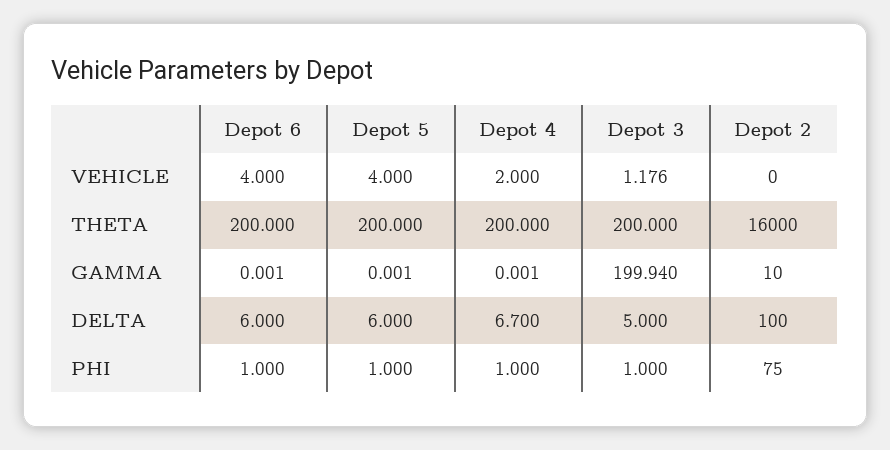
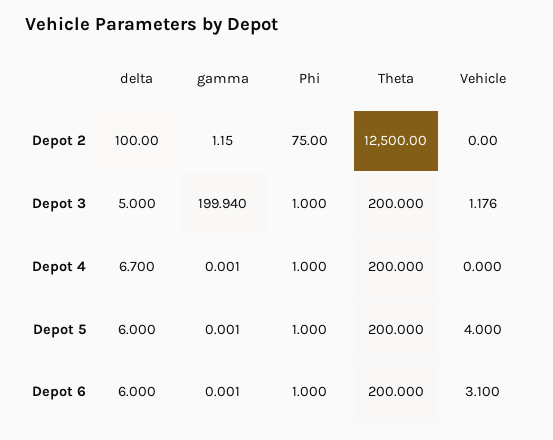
Depot 6, VEHICLE: 4 -> 3.1
Depot 4, VEHICLE: 2 -> 0
Depot 2, THETA: 16000 -> 12500
Depot 2, GAMMA: 10 -> 1.15

